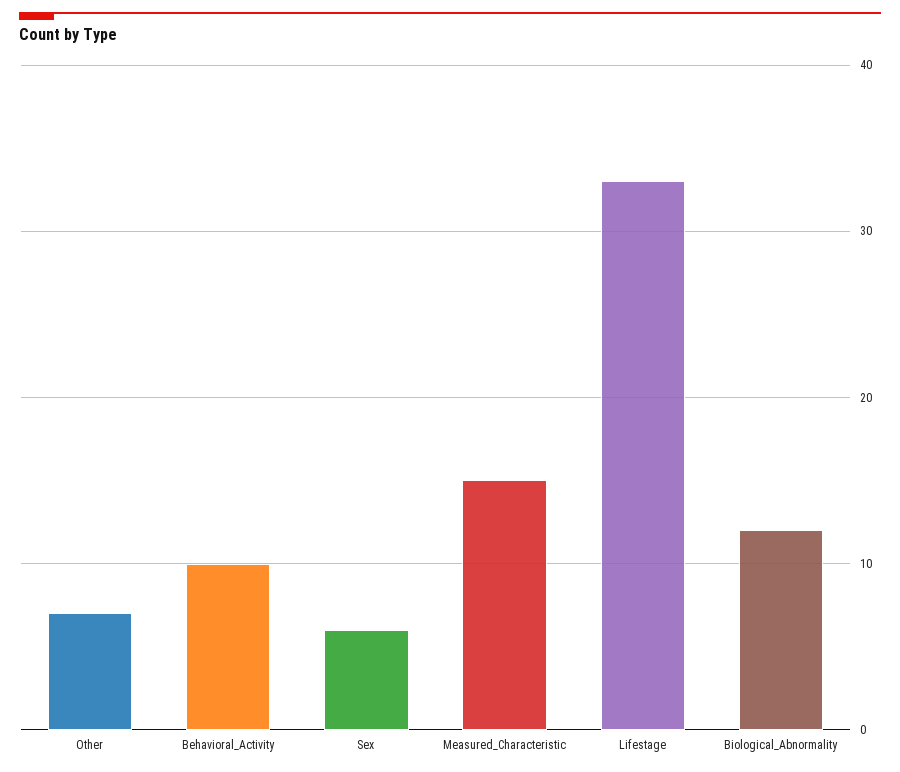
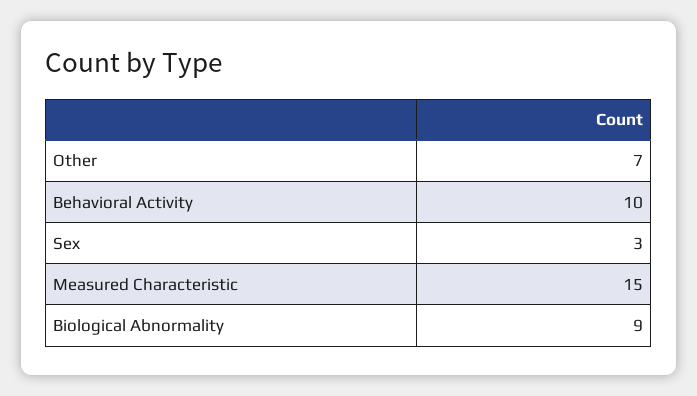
Sex: 6 -> 3
Lifestage: 33 -> none
Biological_Abnormality: 12 -> 9

